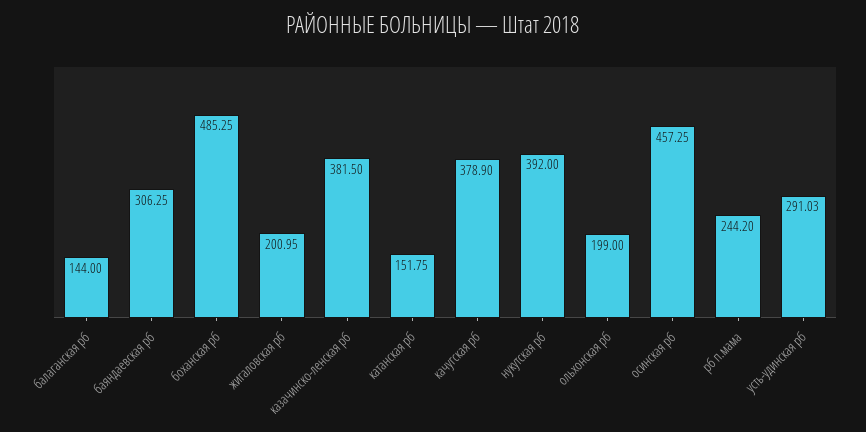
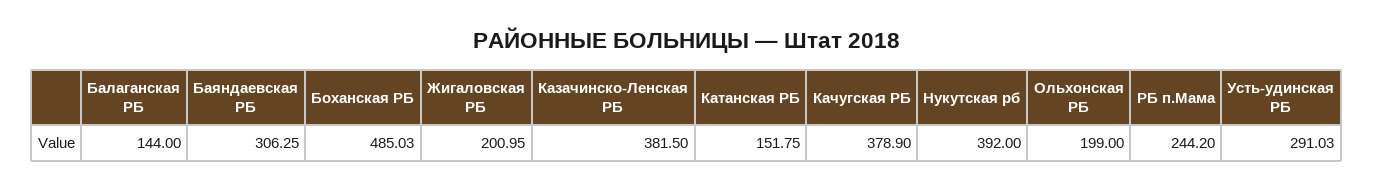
боханская рб: 485.25 -> 485.03
осинская рб: 457.25 -> none

